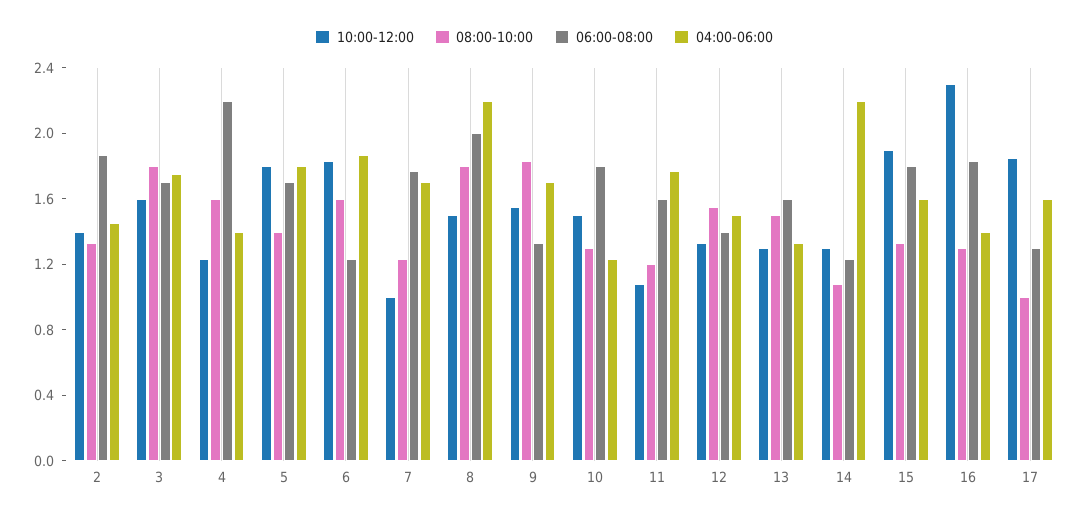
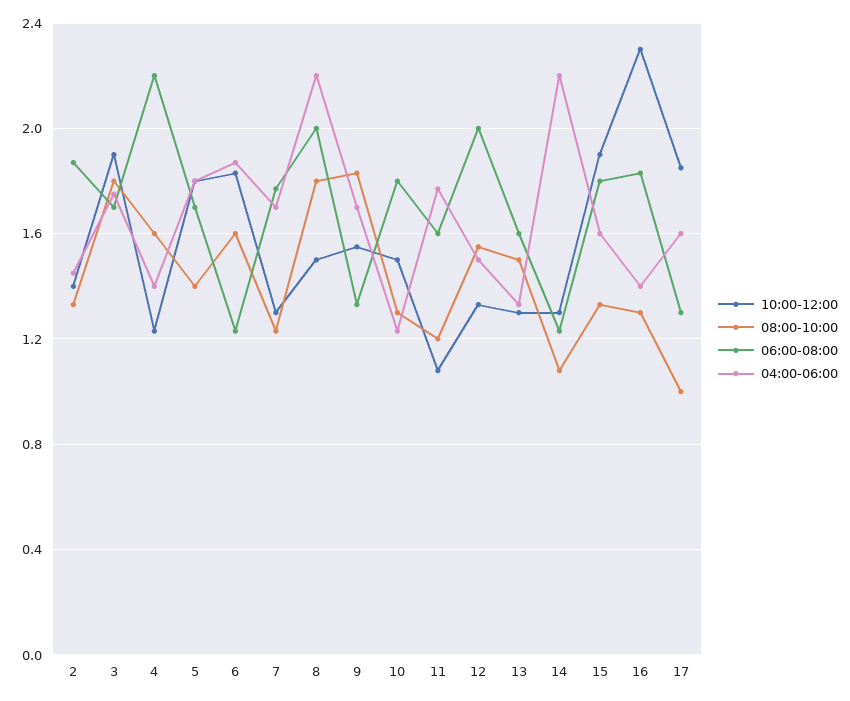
10:00-12:00, 3: 1.6 -> 1.9
10:00-12:00, 7: 1 -> 1.3
06:00-08:00, 12: 1.4 -> 2

